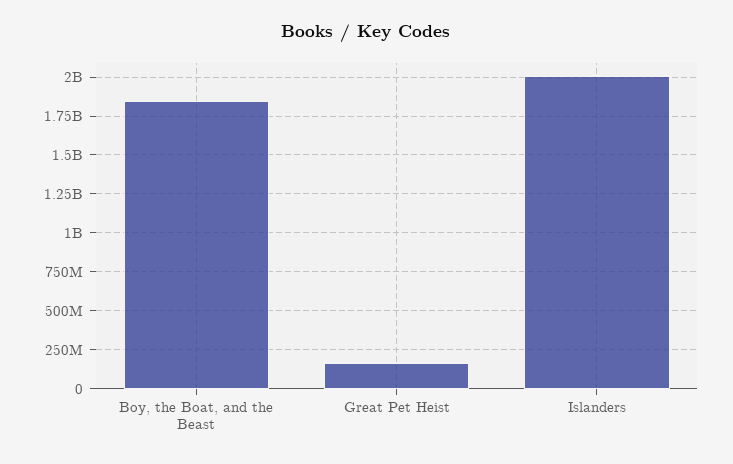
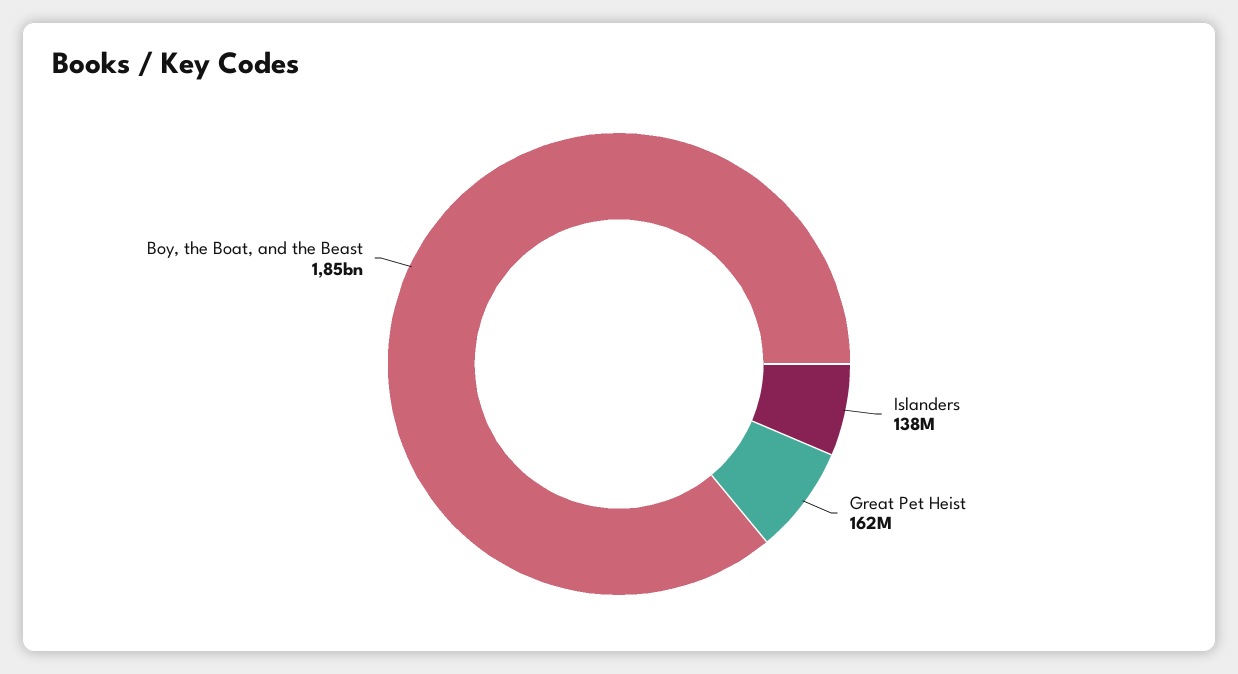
Islanders: 2000000000 -> 138000000

